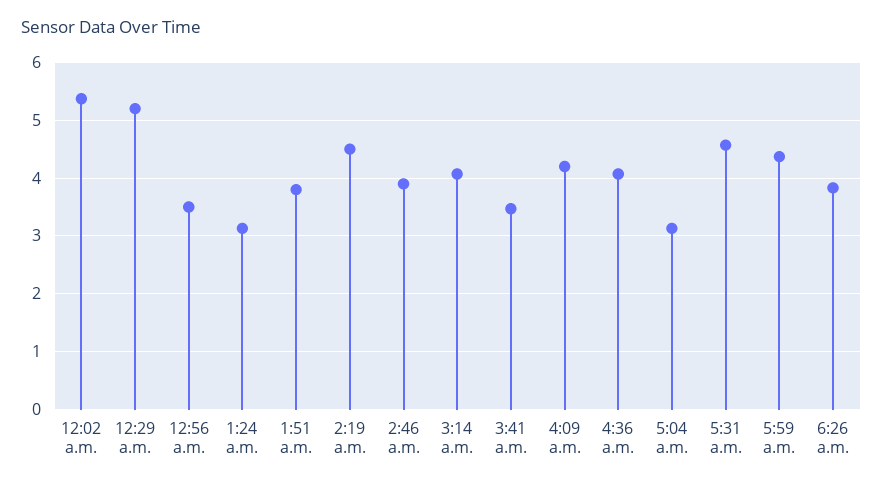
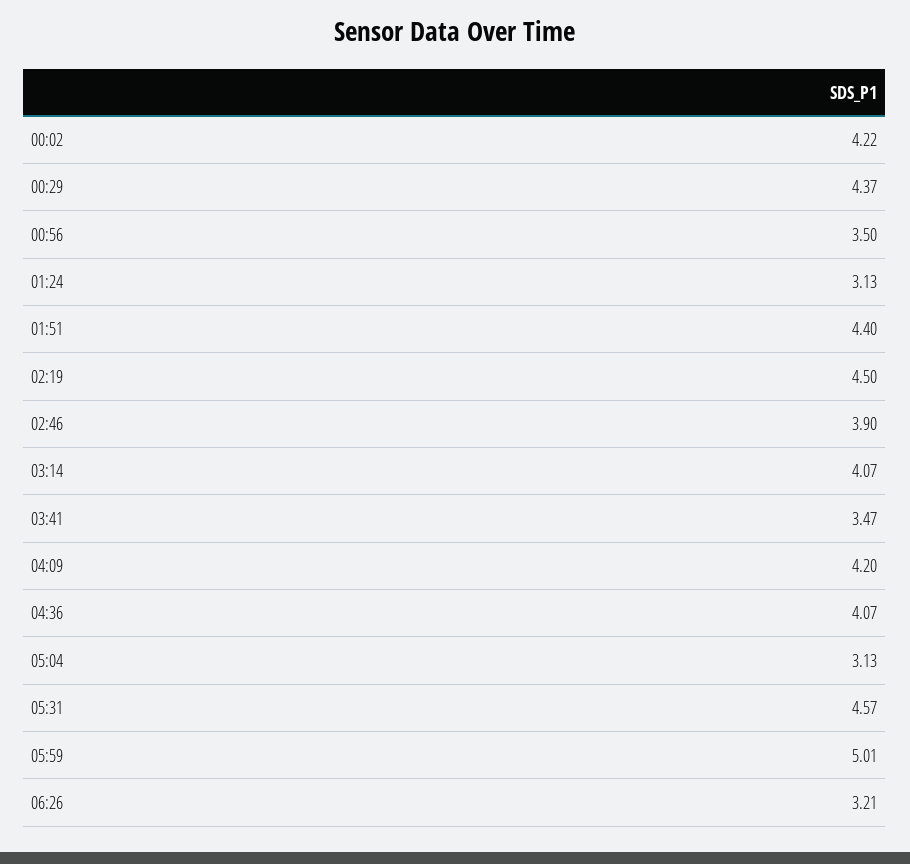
12:02 a.m.: 5.4 -> 4.22
12:29 a.m.: 5.2 -> 4.37
1:51 a.m.: 3.8 -> 4.4
5:59 a.m.: 4.4 -> 5.01
6:26 a.m.: 3.8 -> 3.21

